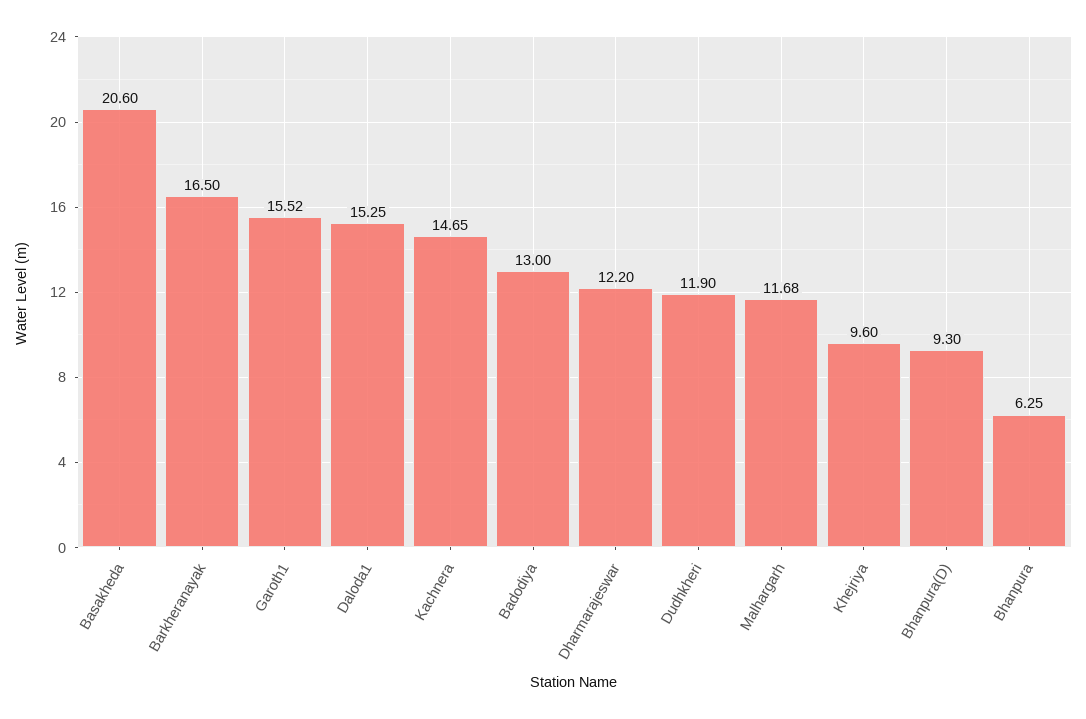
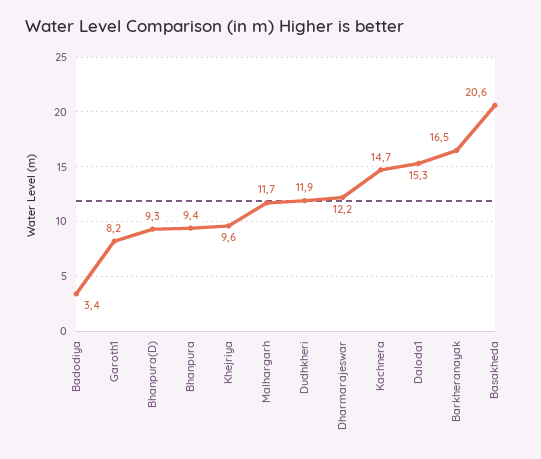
Garoth1: 15.52 -> 8.2
Badodiya: 13 -> 3.4
Bhanpura: 6.25 -> 9.4

